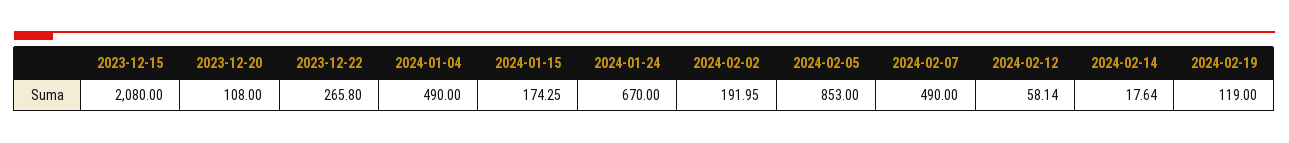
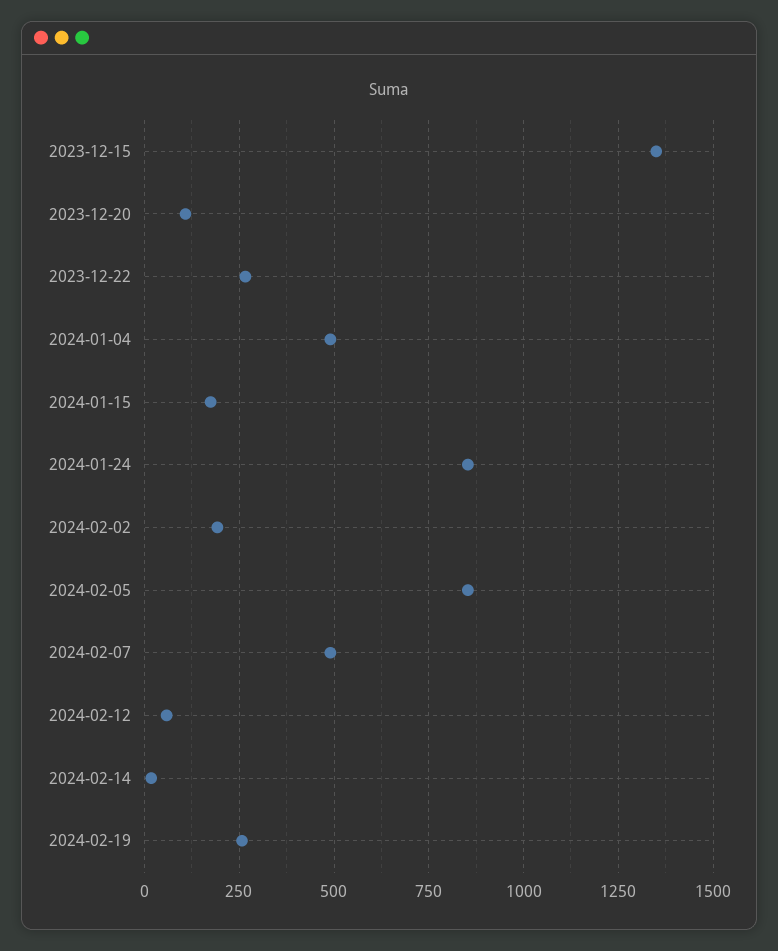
2023-12-15: 2080 -> 1350
2024-01-24: 670 -> 850
2024-02-19: 119 -> 250

